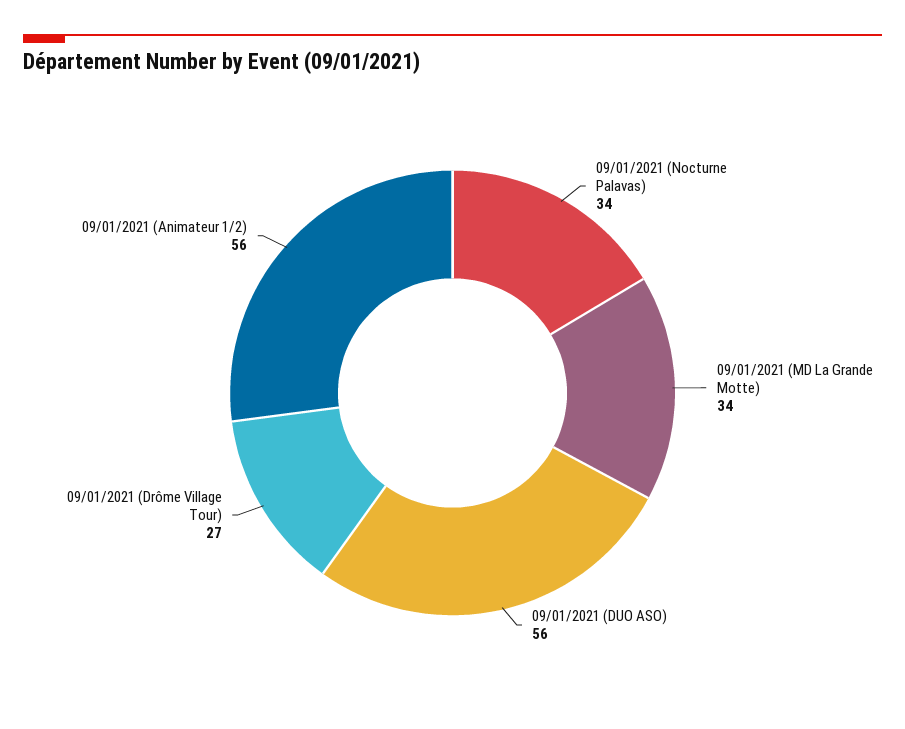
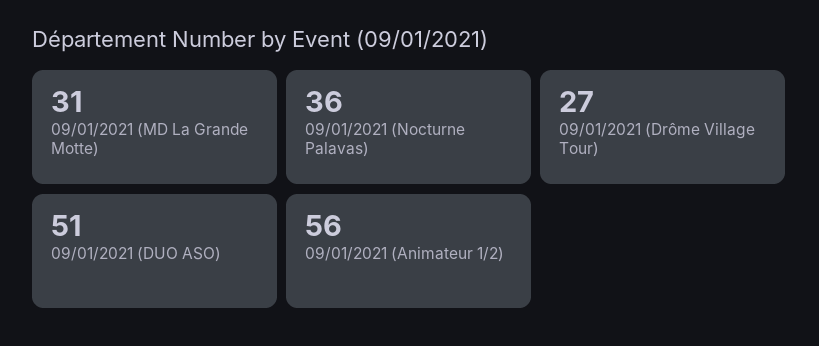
09/01/2021 (Nocturne Palavas): 34 -> 36
09/01/2021 (MD La Grande Motte): 34 -> 31
09/01/2021 (DUO ASO): 56 -> 51

